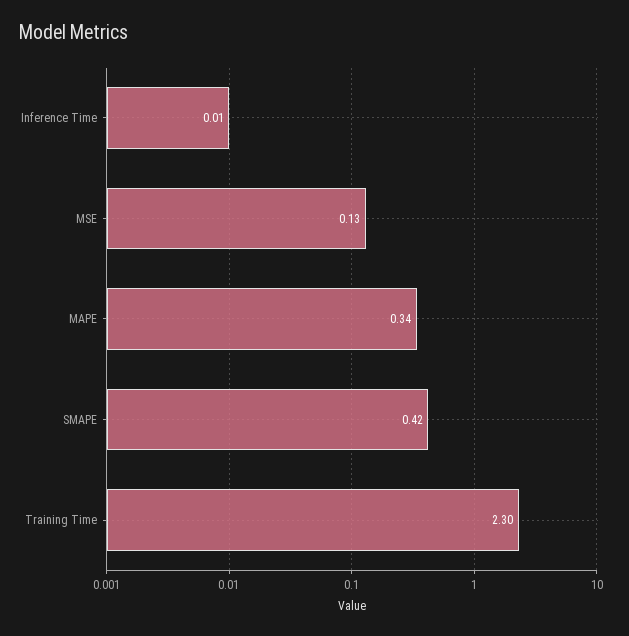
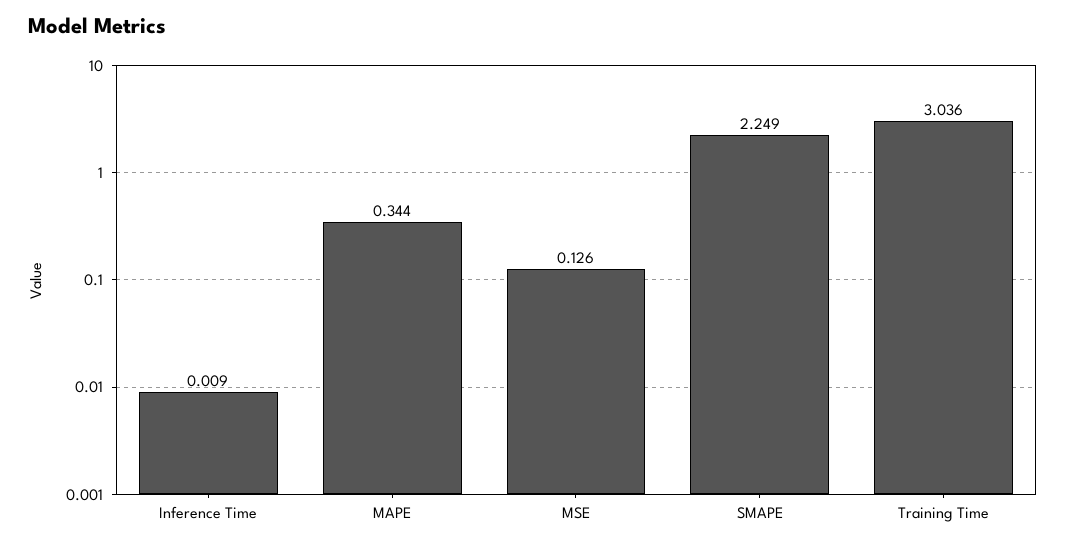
SMAPE: 0.42 -> 2.249
Training Time: 2.3 -> 3.036

